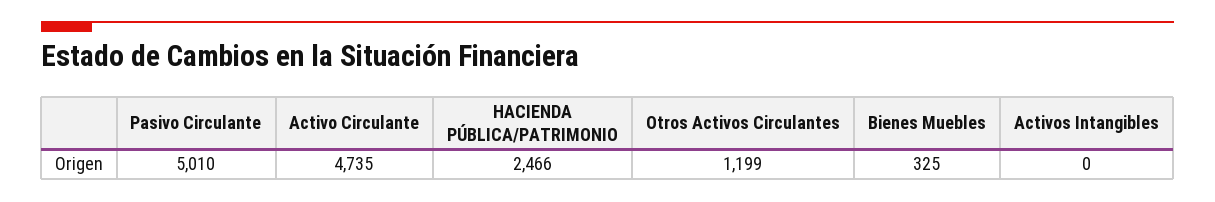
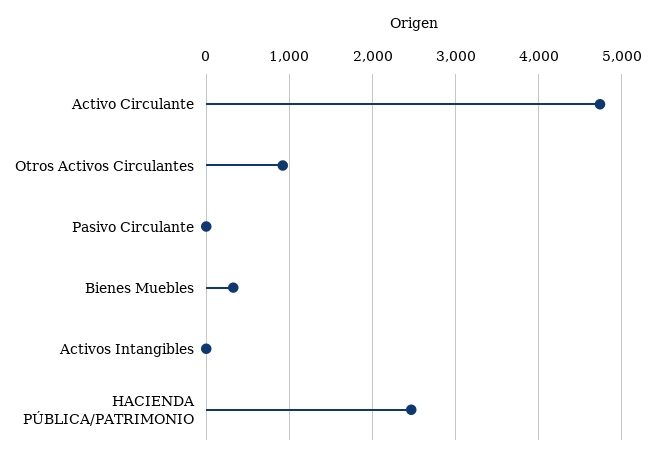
Pasivo Circulante: 5010 -> 0
Otros Activos Circulantes: 1199 -> 900

